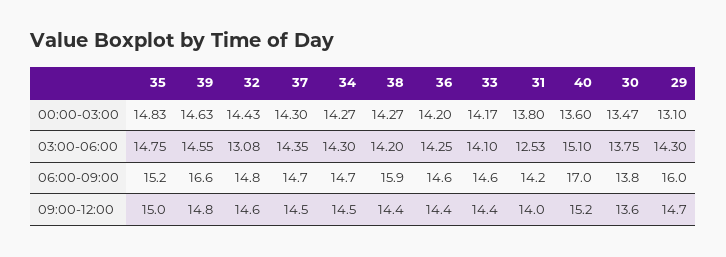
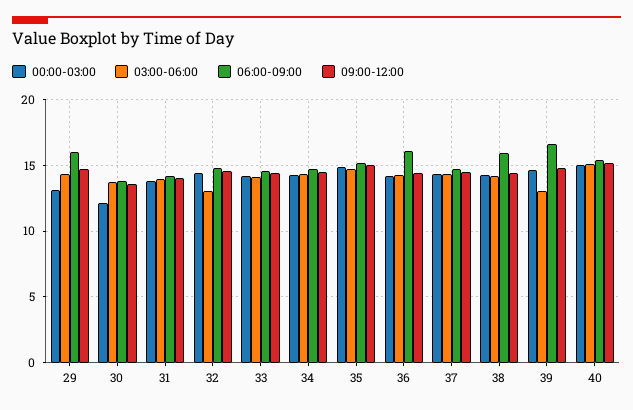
00:00-03:00, 40: 13.6 -> 15
00:00-03:00, 30: 13.47 -> 12
03:00-06:00, 39: 14.55 -> 13
03:00-06:00, 31: 12.53 -> 14
06:00-09:00, 36: 14.6 -> 16
06:00-09:00, 40: 17 -> 15.5

